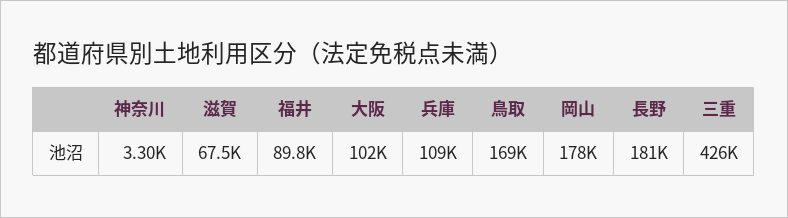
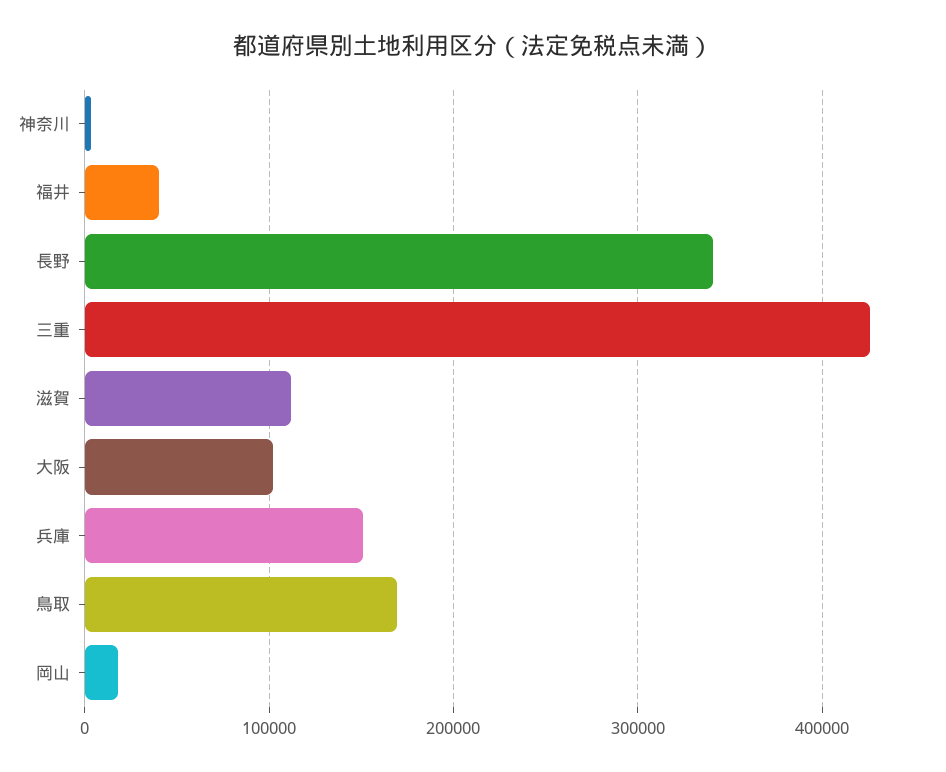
滋賀: 67500 -> 110000
福井: 89800 -> 40000
兵庫: 109000 -> 150000
岡山: 178000 -> 20000
長野: 181000 -> 340000

